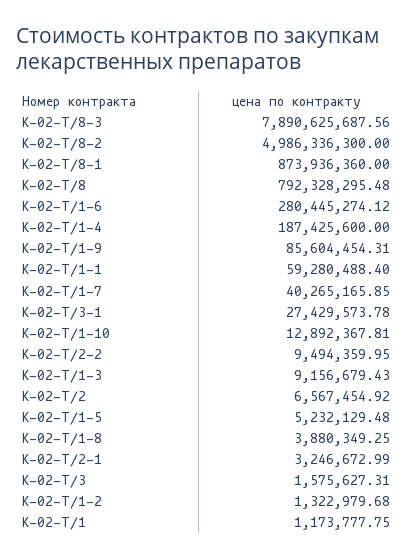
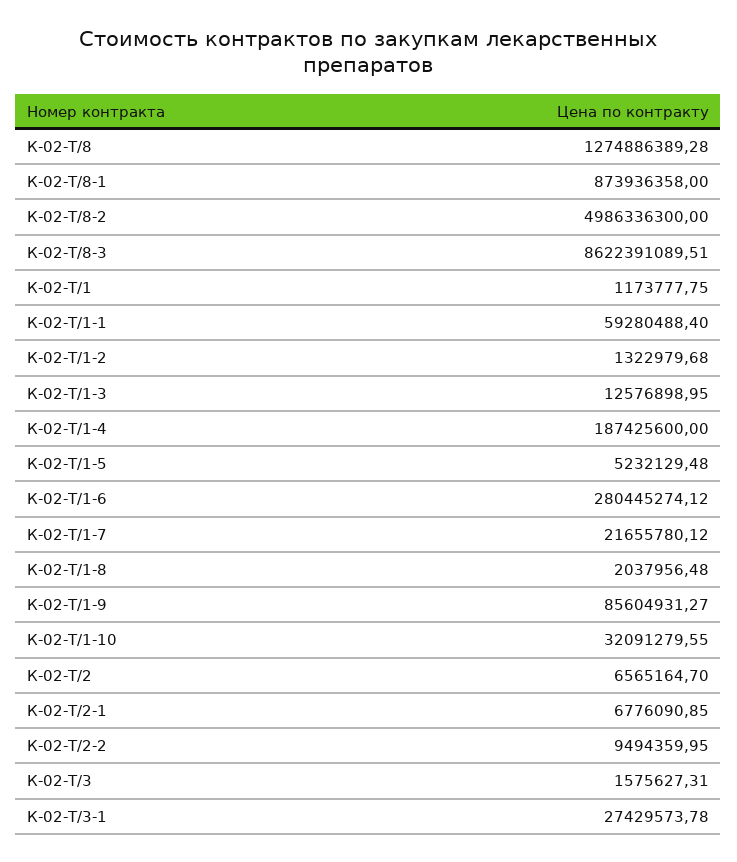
К-02-Т/8-3: 7890625687.56 -> 8622391089.51
К-02-Т/8-1: 873936360 -> 873936358
К-02-Т/8: 792328295.48 -> 1274886389.28
К-02-Т/1-9: 85604454.31 -> 85604931.27
К-02-Т/1-7: 40265165.85 -> 21655780.12
К-02-Т/1-10: 12892367.81 -> 32091279.55
К-02-Т/1-3: 9156679.43 -> 12576898.95
К-02-Т/2: 6567454.92 -> 6565164.7
К-02-Т/1-8: 3880349.25 -> 2037956.48
К-02-Т/2-1: 3246672.99 -> 6776090.85

